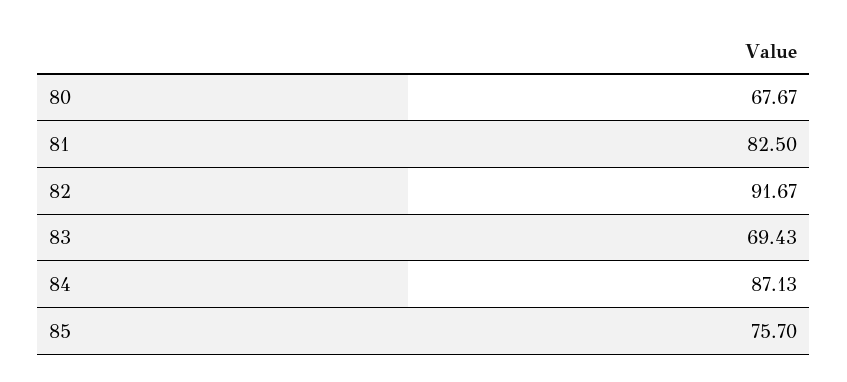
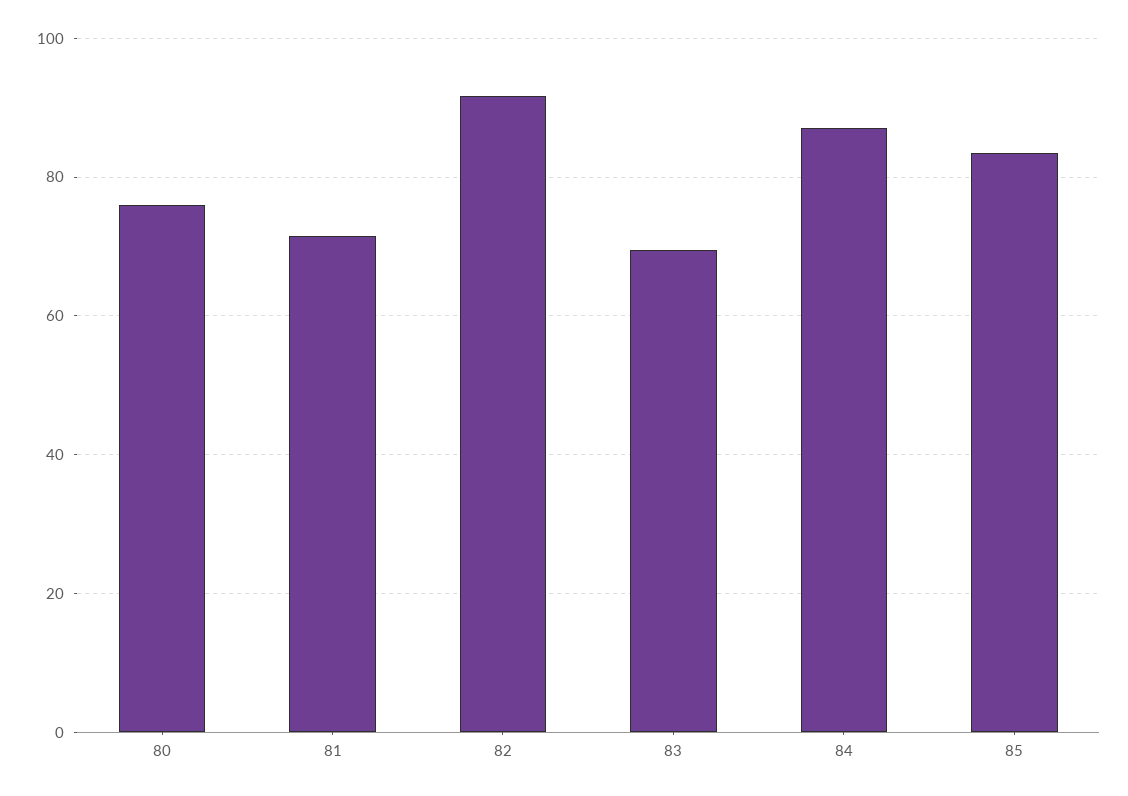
80: 67.67 -> 76
81: 82.5 -> 72
85: 75.7 -> 84

